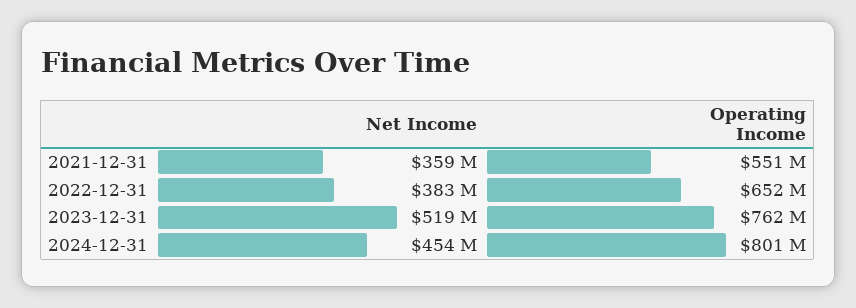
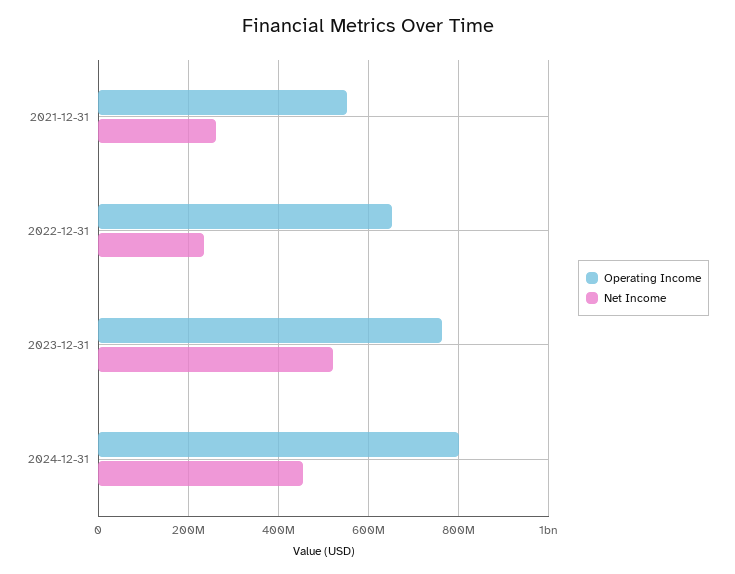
Net Income, 2021-12-31: 359000000 -> 260000000
Net Income, 2022-12-31: 383000000 -> 240000000

